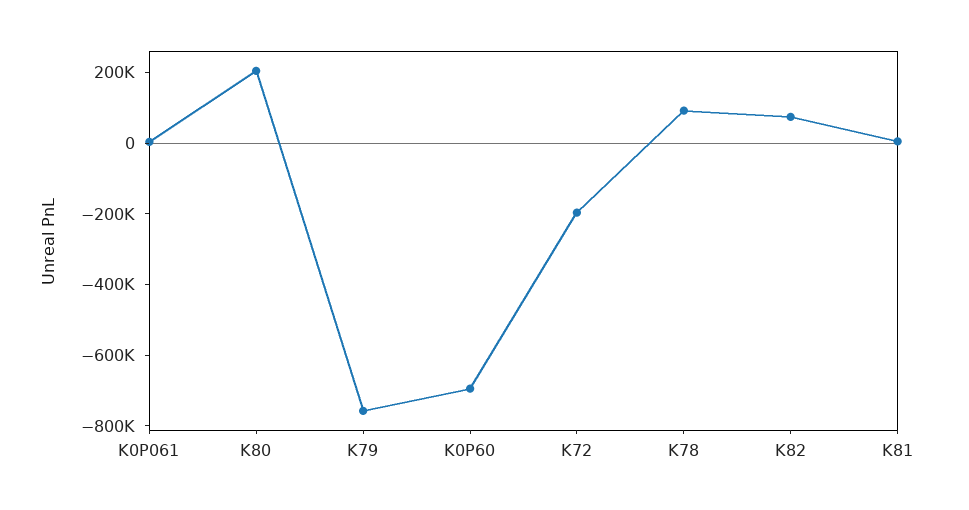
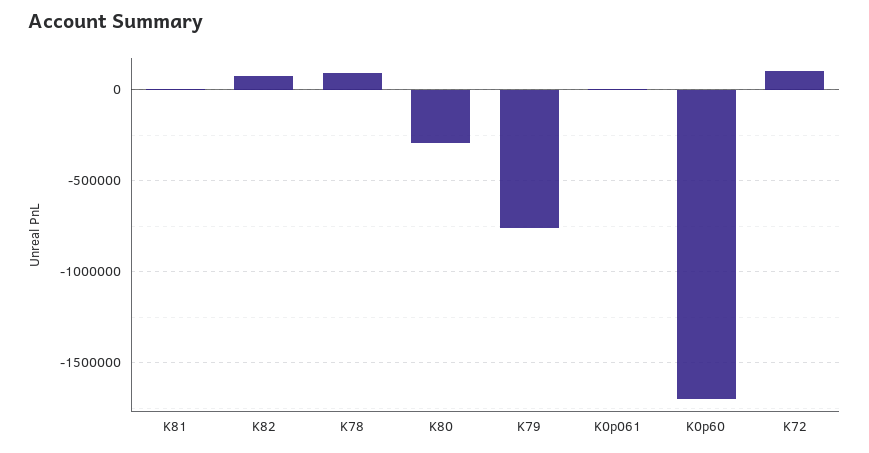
K80: 200000 -> -300000
K0P60: -700000 -> -1700000
K72: -200000 -> 100000

